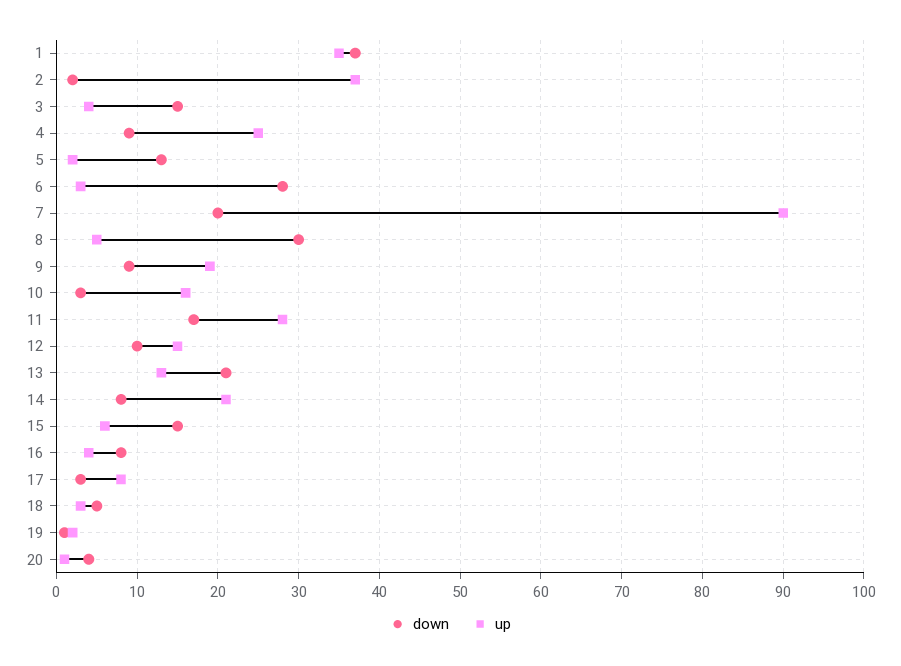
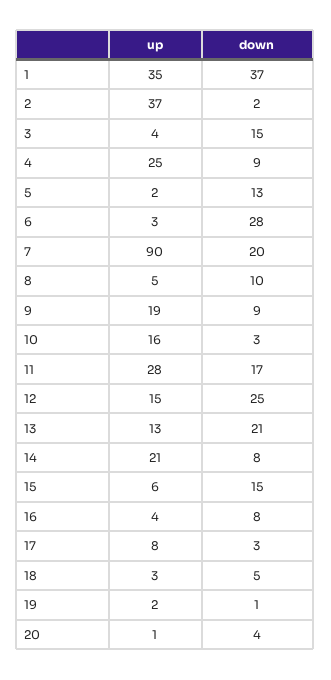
down, 8: 30 -> 10
down, 12: 10 -> 25

